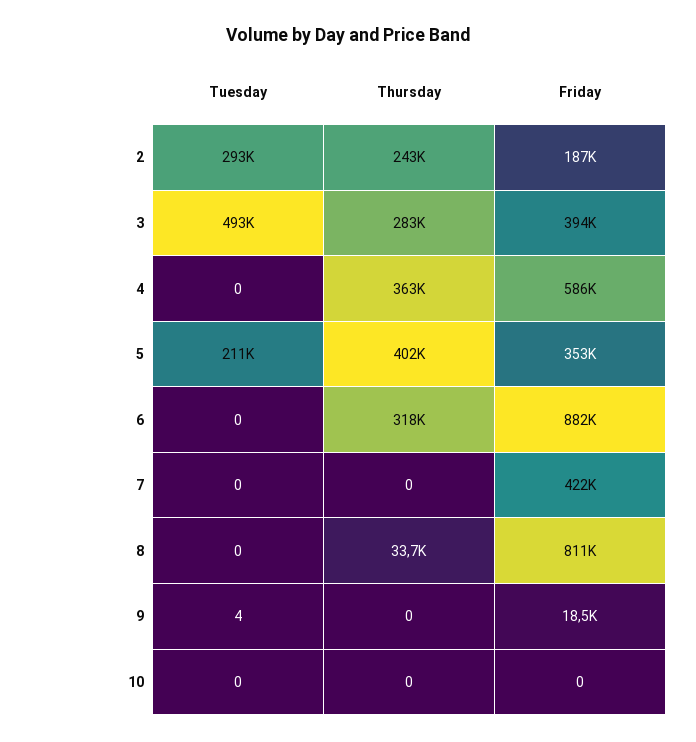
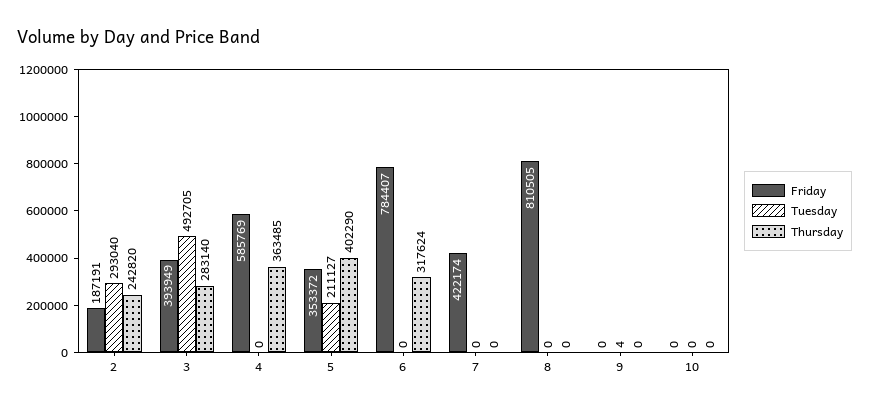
Friday, 6: 882000 -> 784407
Thursday, 8: 33700 -> 0
Friday, 9: 18500 -> 0

